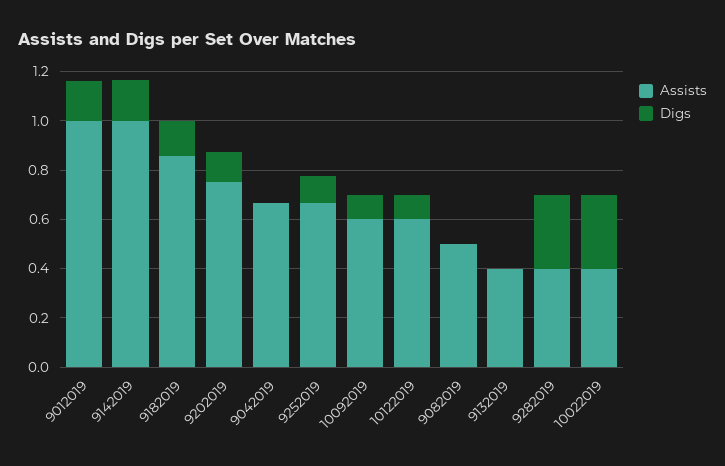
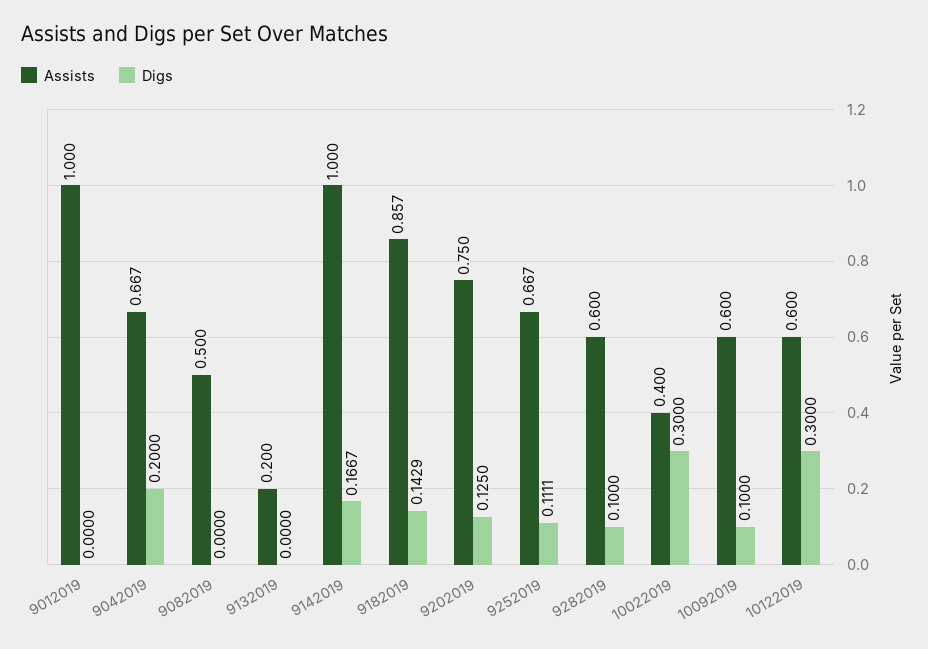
Digs, 9012019: 0.15 -> 0
Digs, 9042019: 0 -> 0.2
Digs, 10122019: 0.1 -> 0.3
Assists, 9132019: 0.4 -> 0.2
Assists, 9282019: 0.4 -> 0.6
Digs, 9282019: 0.3 -> 0.1

